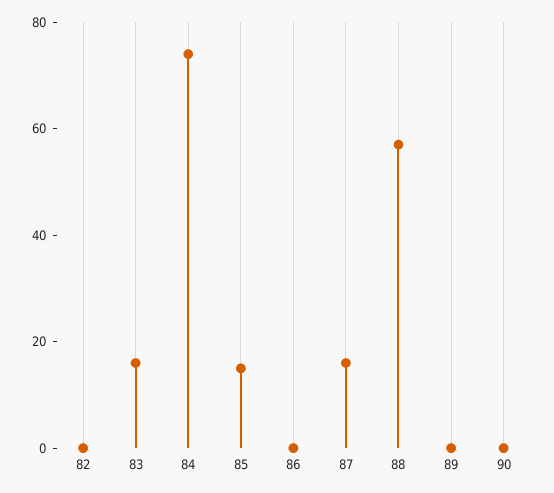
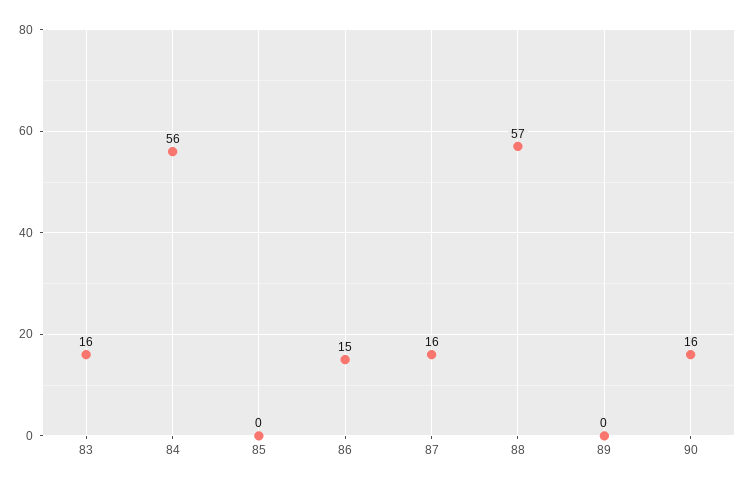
82: 0 -> none
84: 75 -> 56
85: 15 -> 0
86: 0 -> 15
90: 0 -> 16

